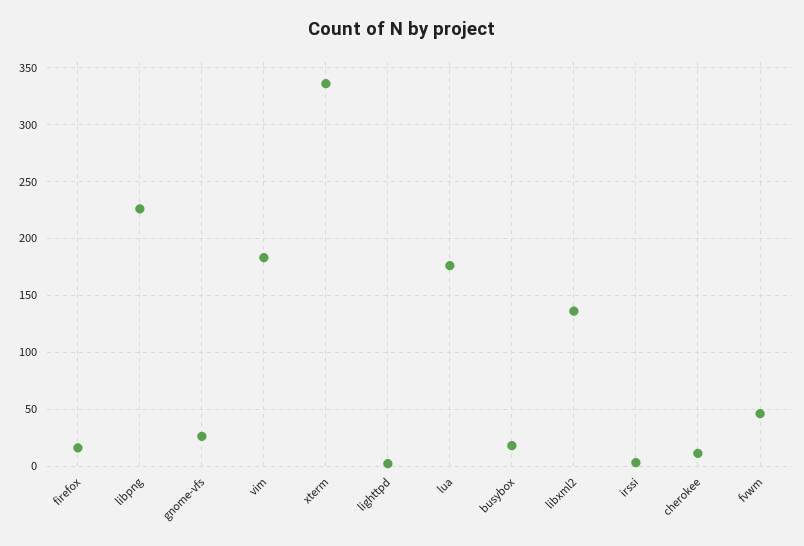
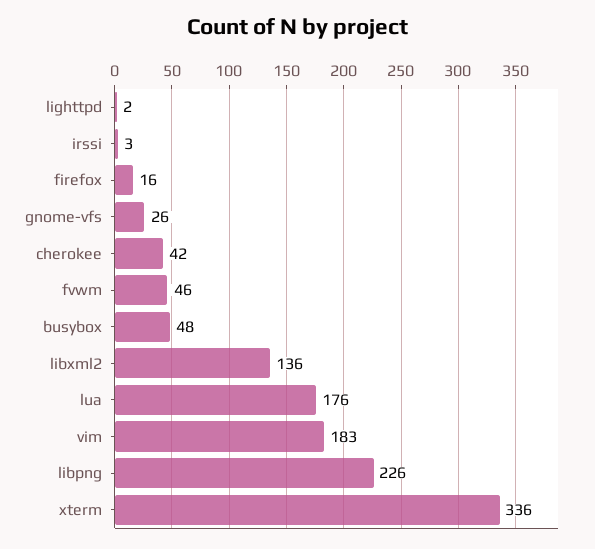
busybox: 20 -> 48
cherokee: 10 -> 42

